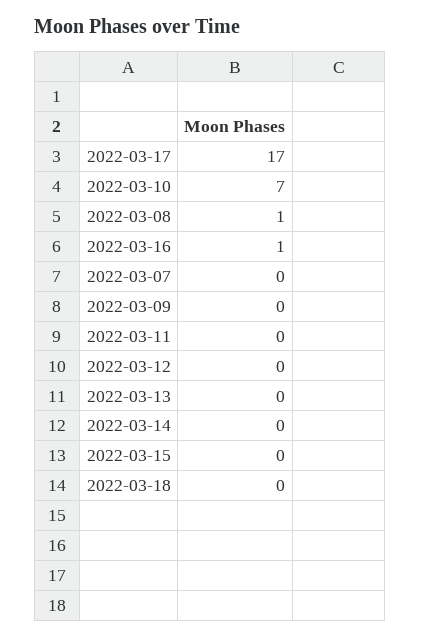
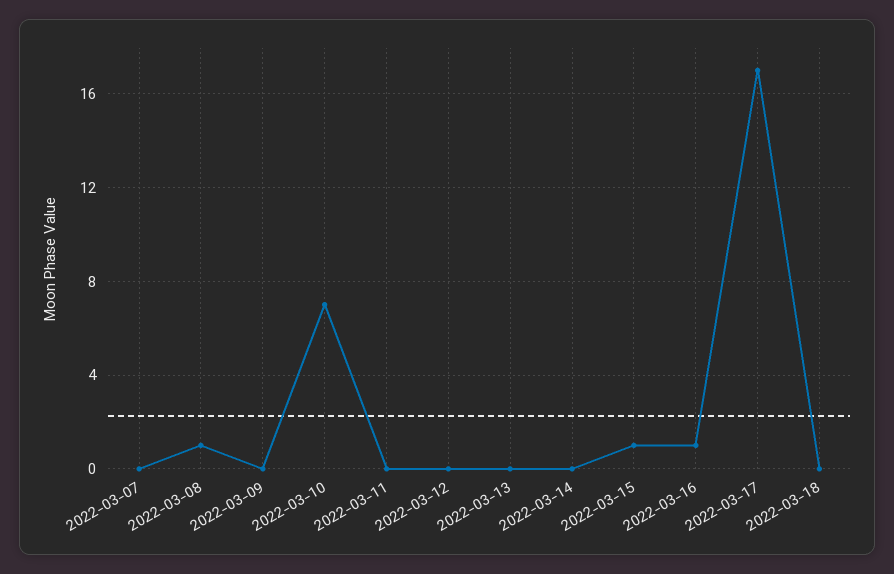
2022-03-15: 0 -> 1

